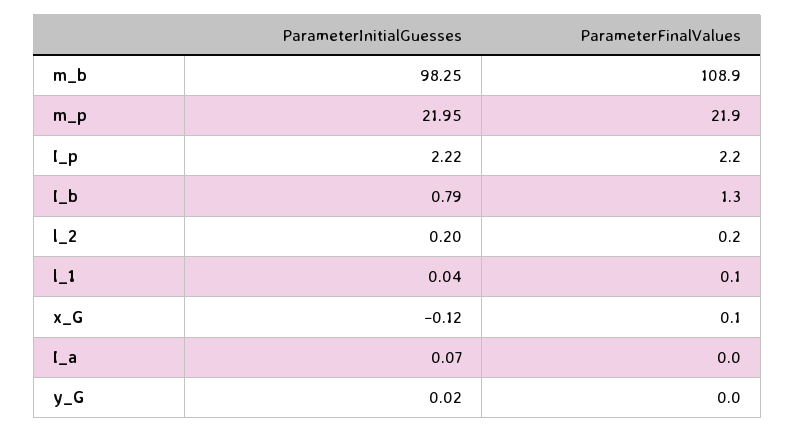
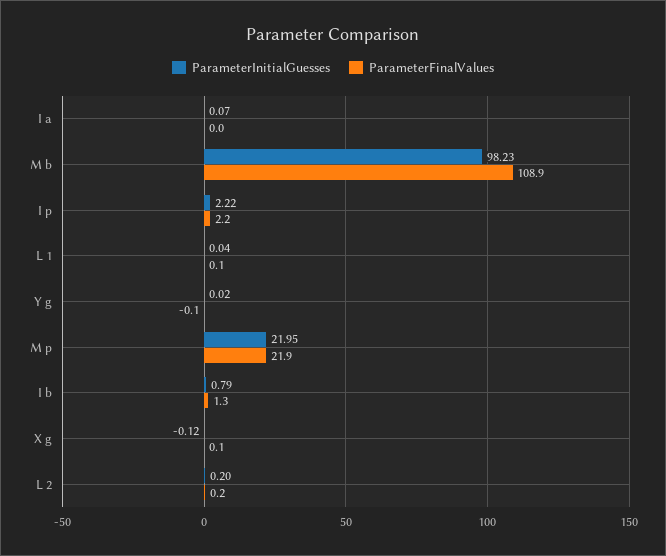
ParameterInitialGuesses, m_b: 98.25 -> 98.23
ParameterFinalValues, y_G: 0 -> -0.1

